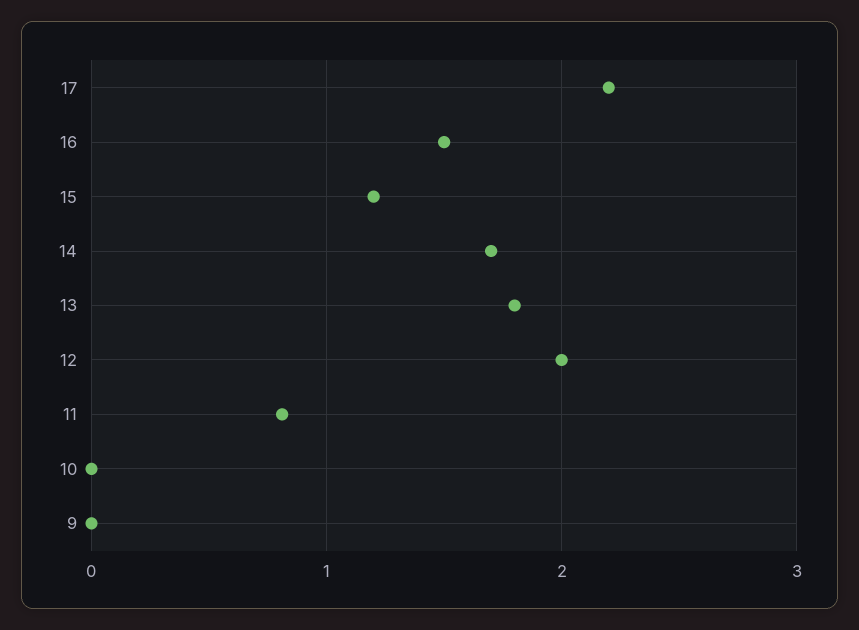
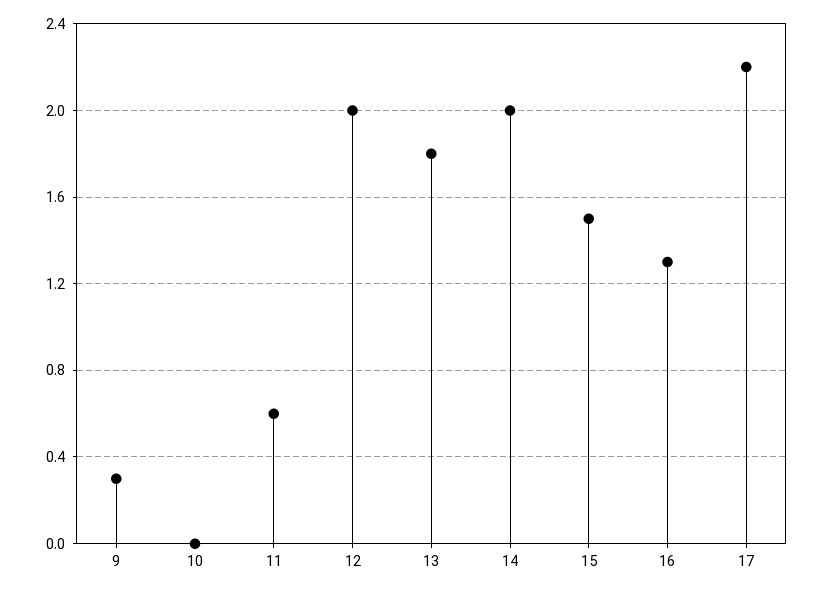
16: 1.5 -> 1.3
15: 1.2 -> 1.5
14: 1.7 -> 2
11: 0.8 -> 0.6
9: 0 -> 0.3

